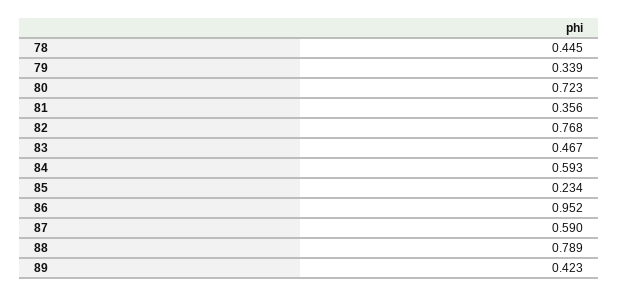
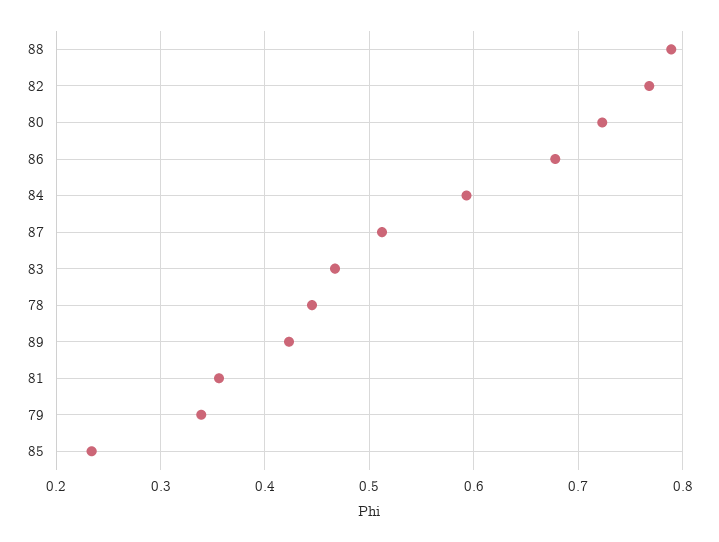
86: 0.952 -> 0.68
87: 0.59 -> 0.51

